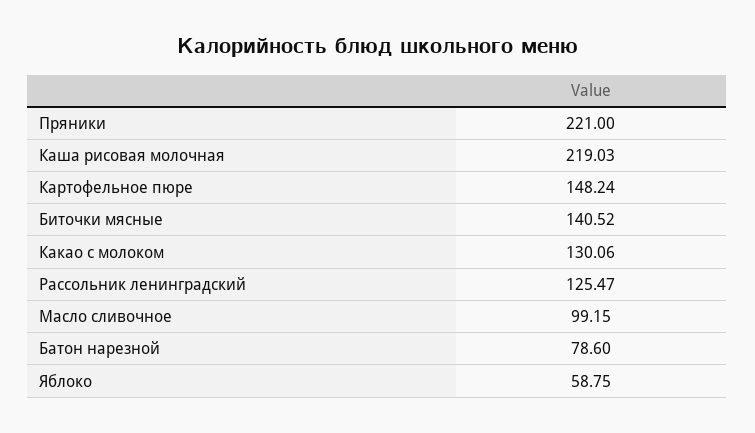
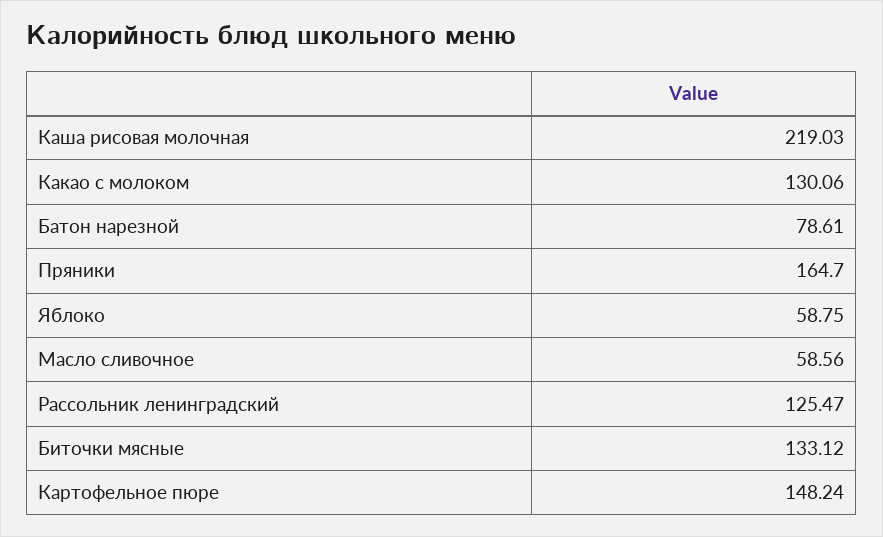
Пряники: 221 -> 164.7
Биточки мясные: 140.52 -> 133.12
Масло сливочное: 99.15 -> 58.56
Батон нарезной: 78.6 -> 78.61

